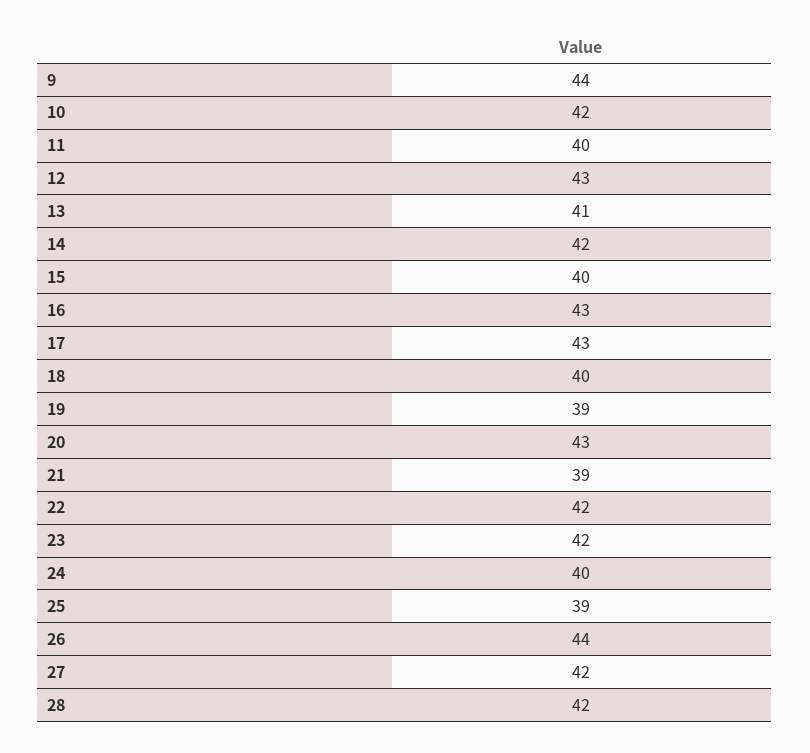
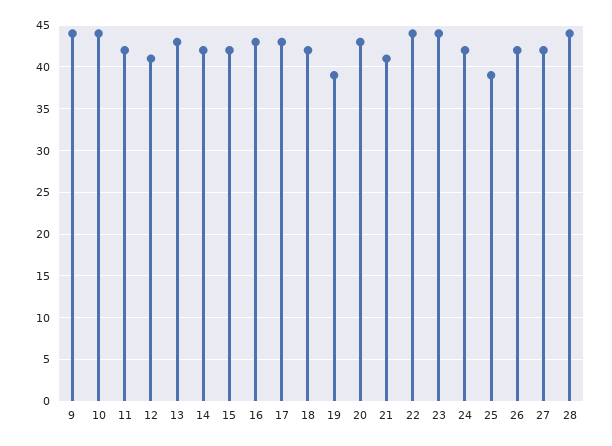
10: 42 -> 44
11: 40 -> 42
12: 43 -> 41
13: 41 -> 43
15: 40 -> 42
18: 40 -> 42
21: 39 -> 41
22: 42 -> 44
23: 42 -> 44
24: 40 -> 42
26: 44 -> 42
28: 42 -> 44

